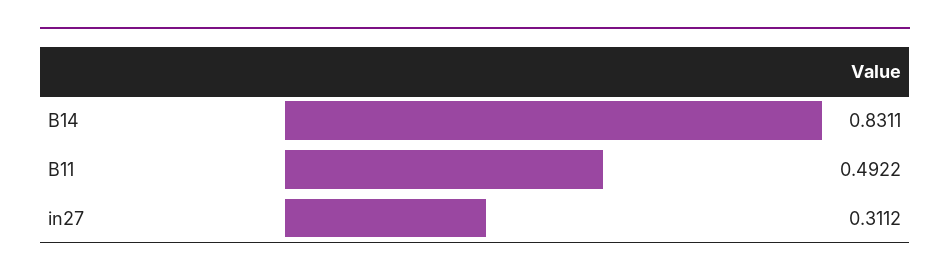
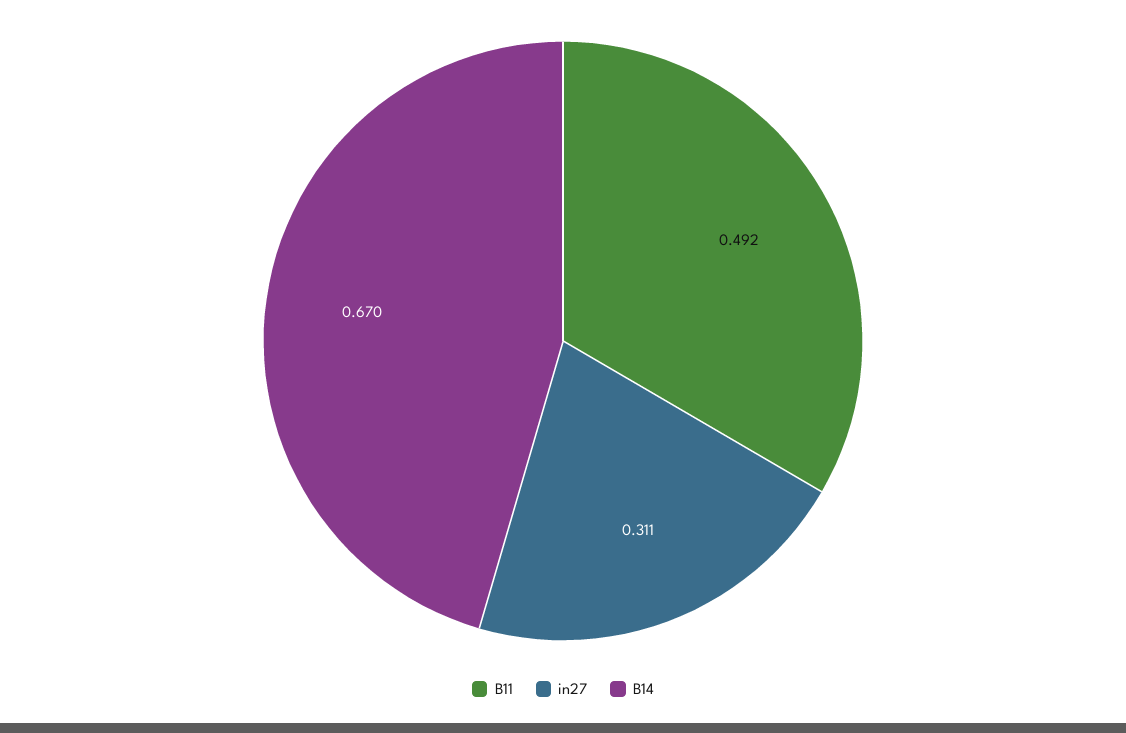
B14: 0.8311 -> 0.67

